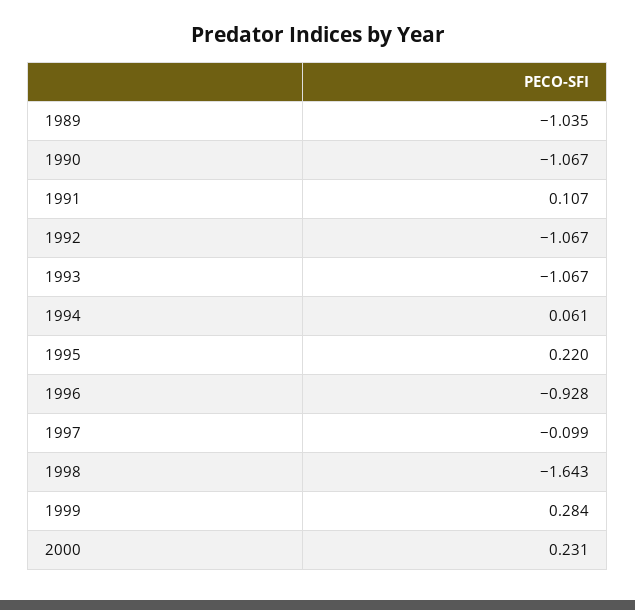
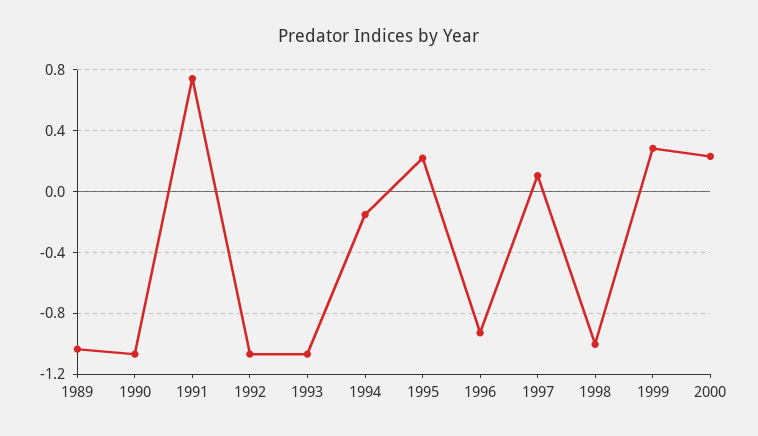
1991: 0.107 -> 0.75
1994: 0.061 -> -0.15
1997: -0.099 -> 0.1
1998: -1.643 -> -1

